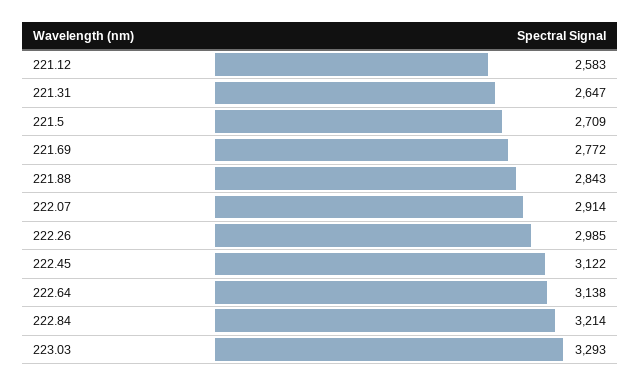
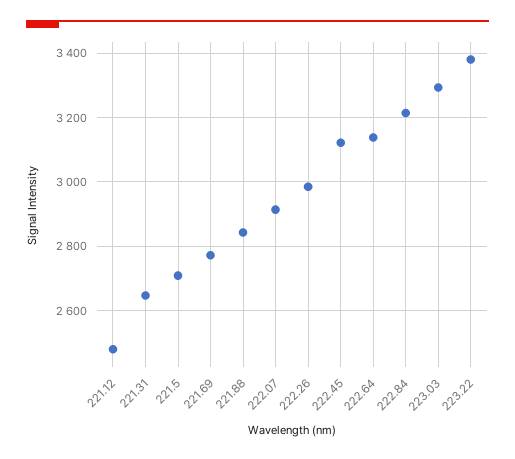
221.12: 2583 -> 2480
223.22: none -> 3380

